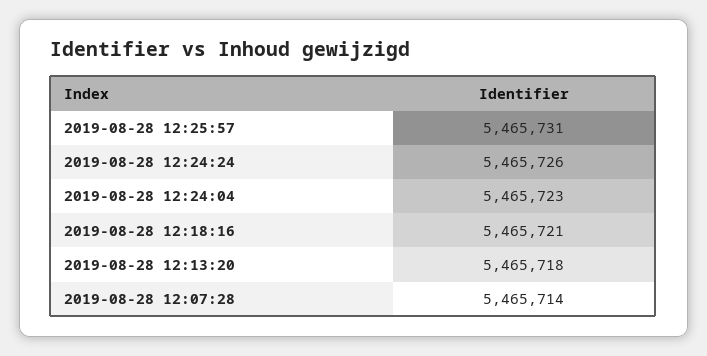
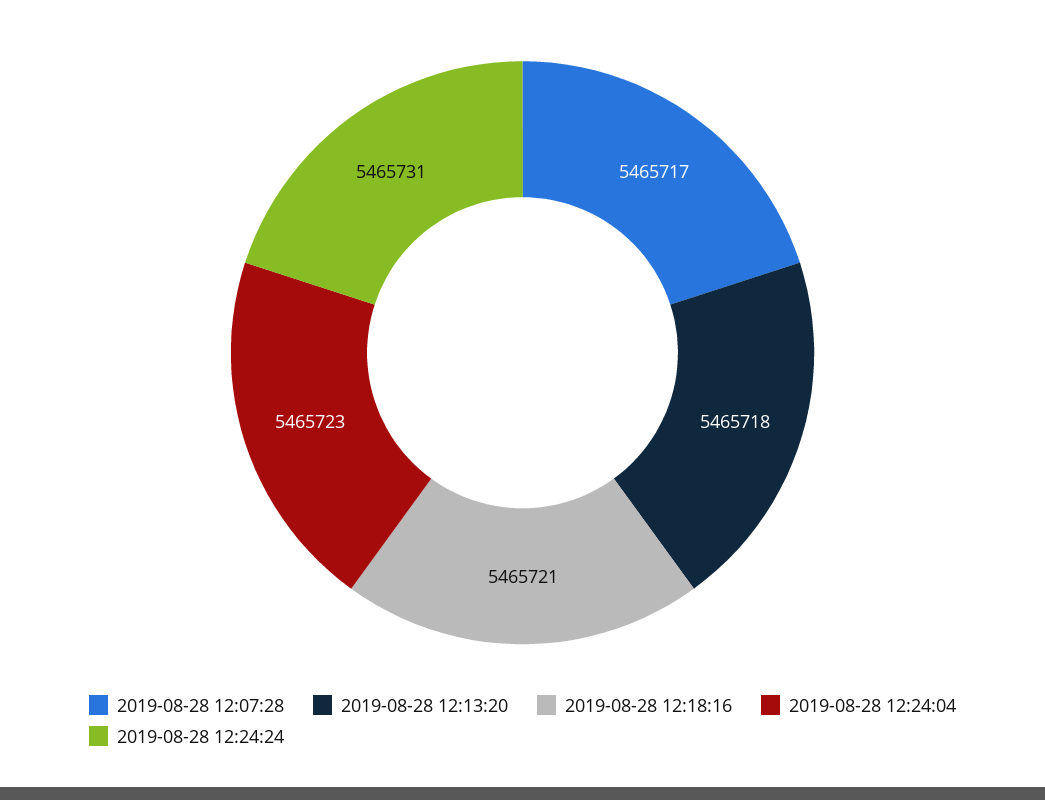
2019-08-28 12:25:57: 5465731 -> none
2019-08-28 12:24:24: 5465726 -> 5465731
2019-08-28 12:07:28: 5465714 -> 5465717

